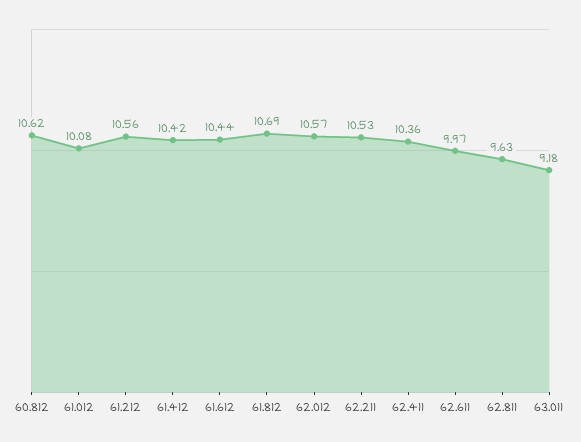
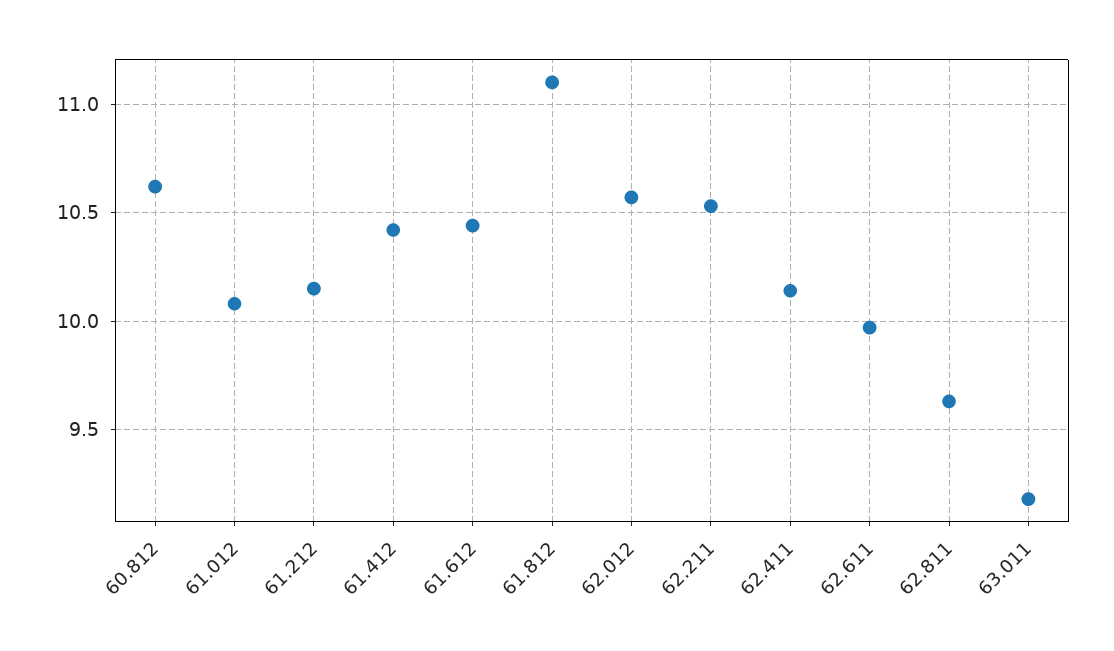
61.212: 10.56 -> 10.15
61.812: 10.69 -> 11.1
62.411: 10.36 -> 10.15

